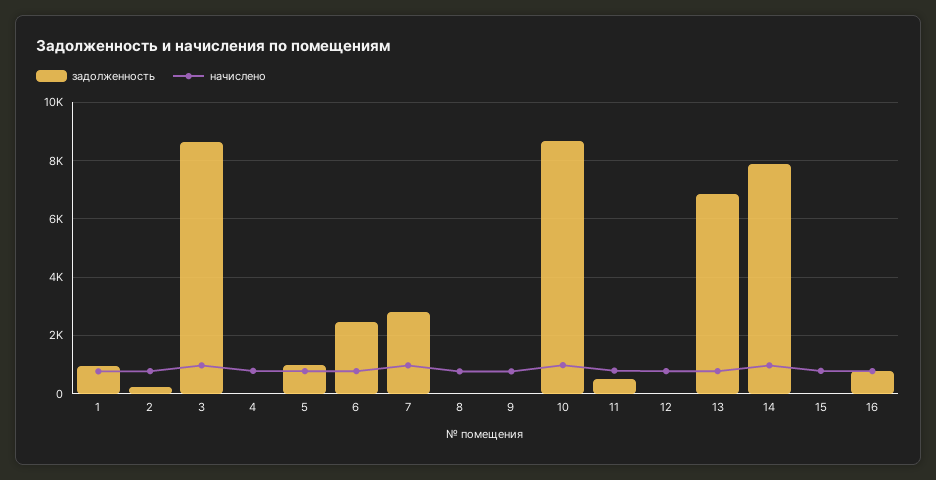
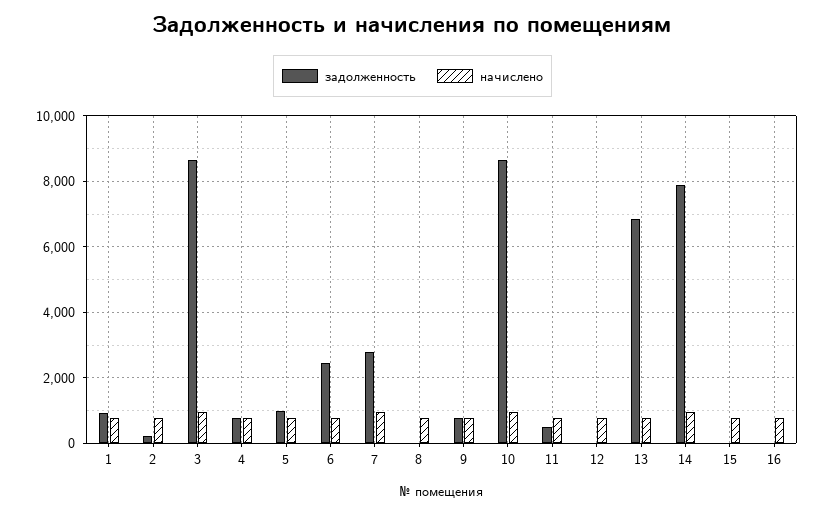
задолженность, 4: 0 -> 800
задолженность, 9: 0 -> 800
задолженность, 16: 750 -> 0

